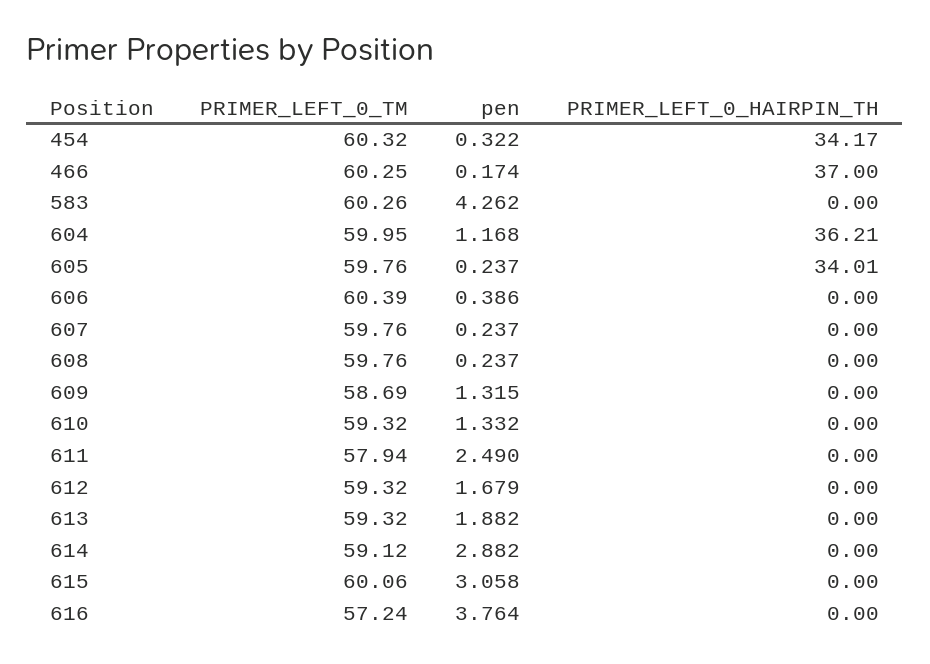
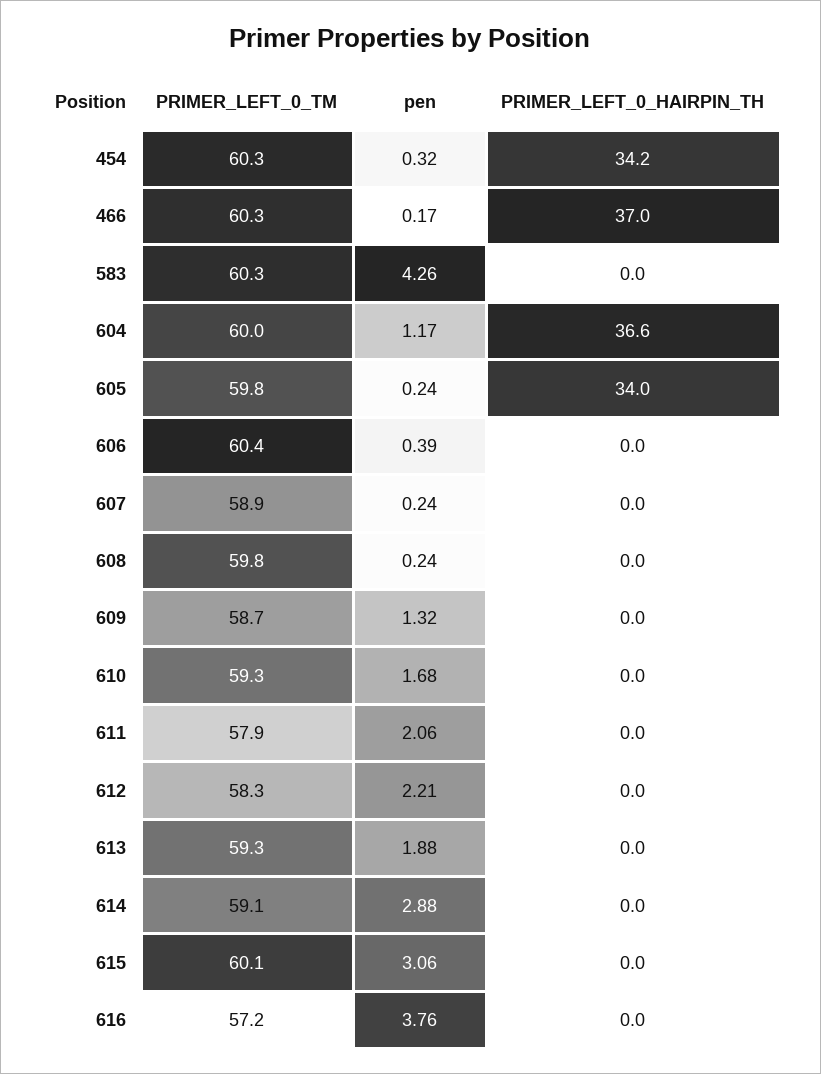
PRIMER_LEFT_0_HAIRPIN_TH, 604: 36.21 -> 36.6
PRIMER_LEFT_0_TM, 607: 59.76 -> 58.9
pen, 610: 1.332 -> 1.68
pen, 611: 2.49 -> 2.06
PRIMER_LEFT_0_TM, 612: 59.32 -> 58.3
pen, 612: 1.679 -> 2.21

